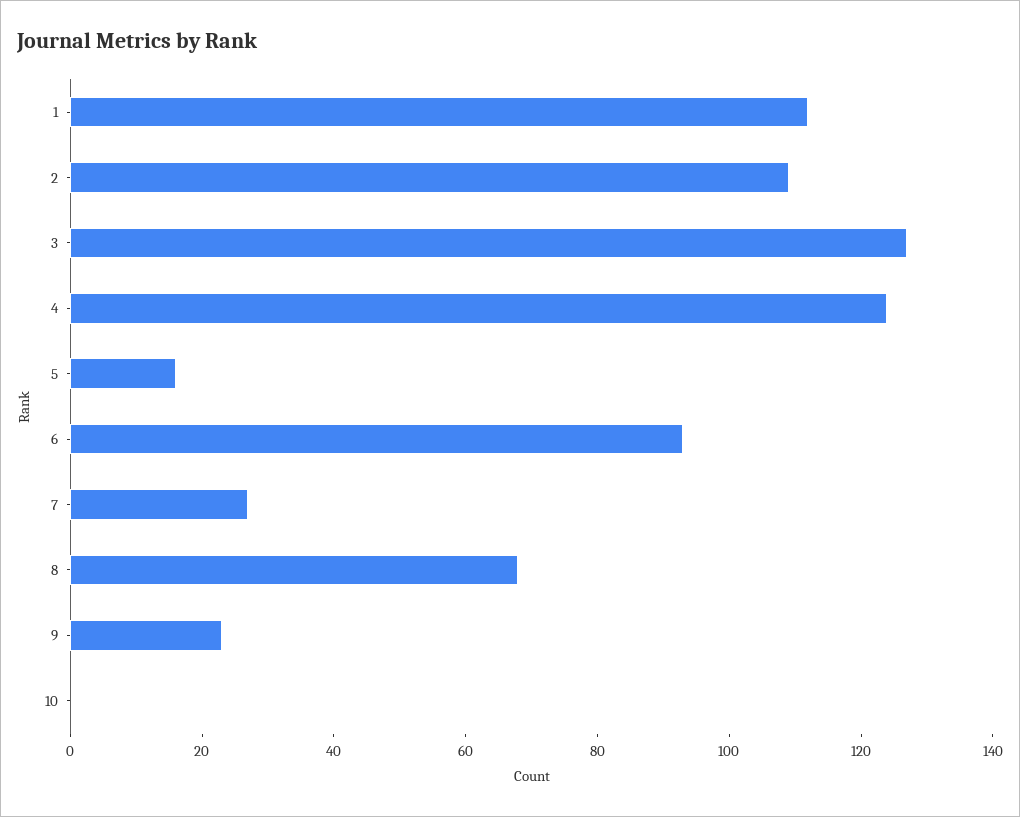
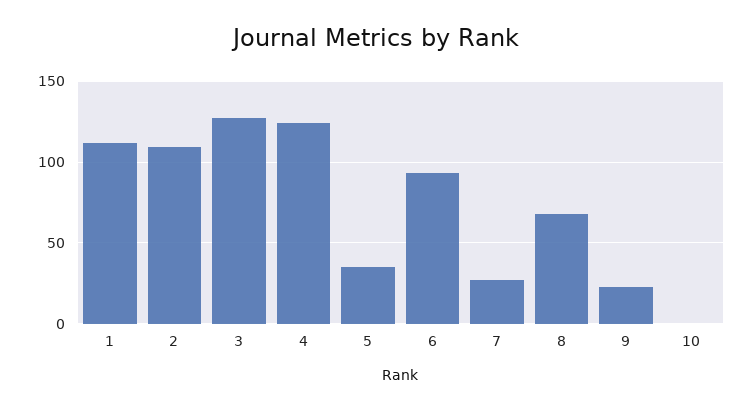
5: 15 -> 35

